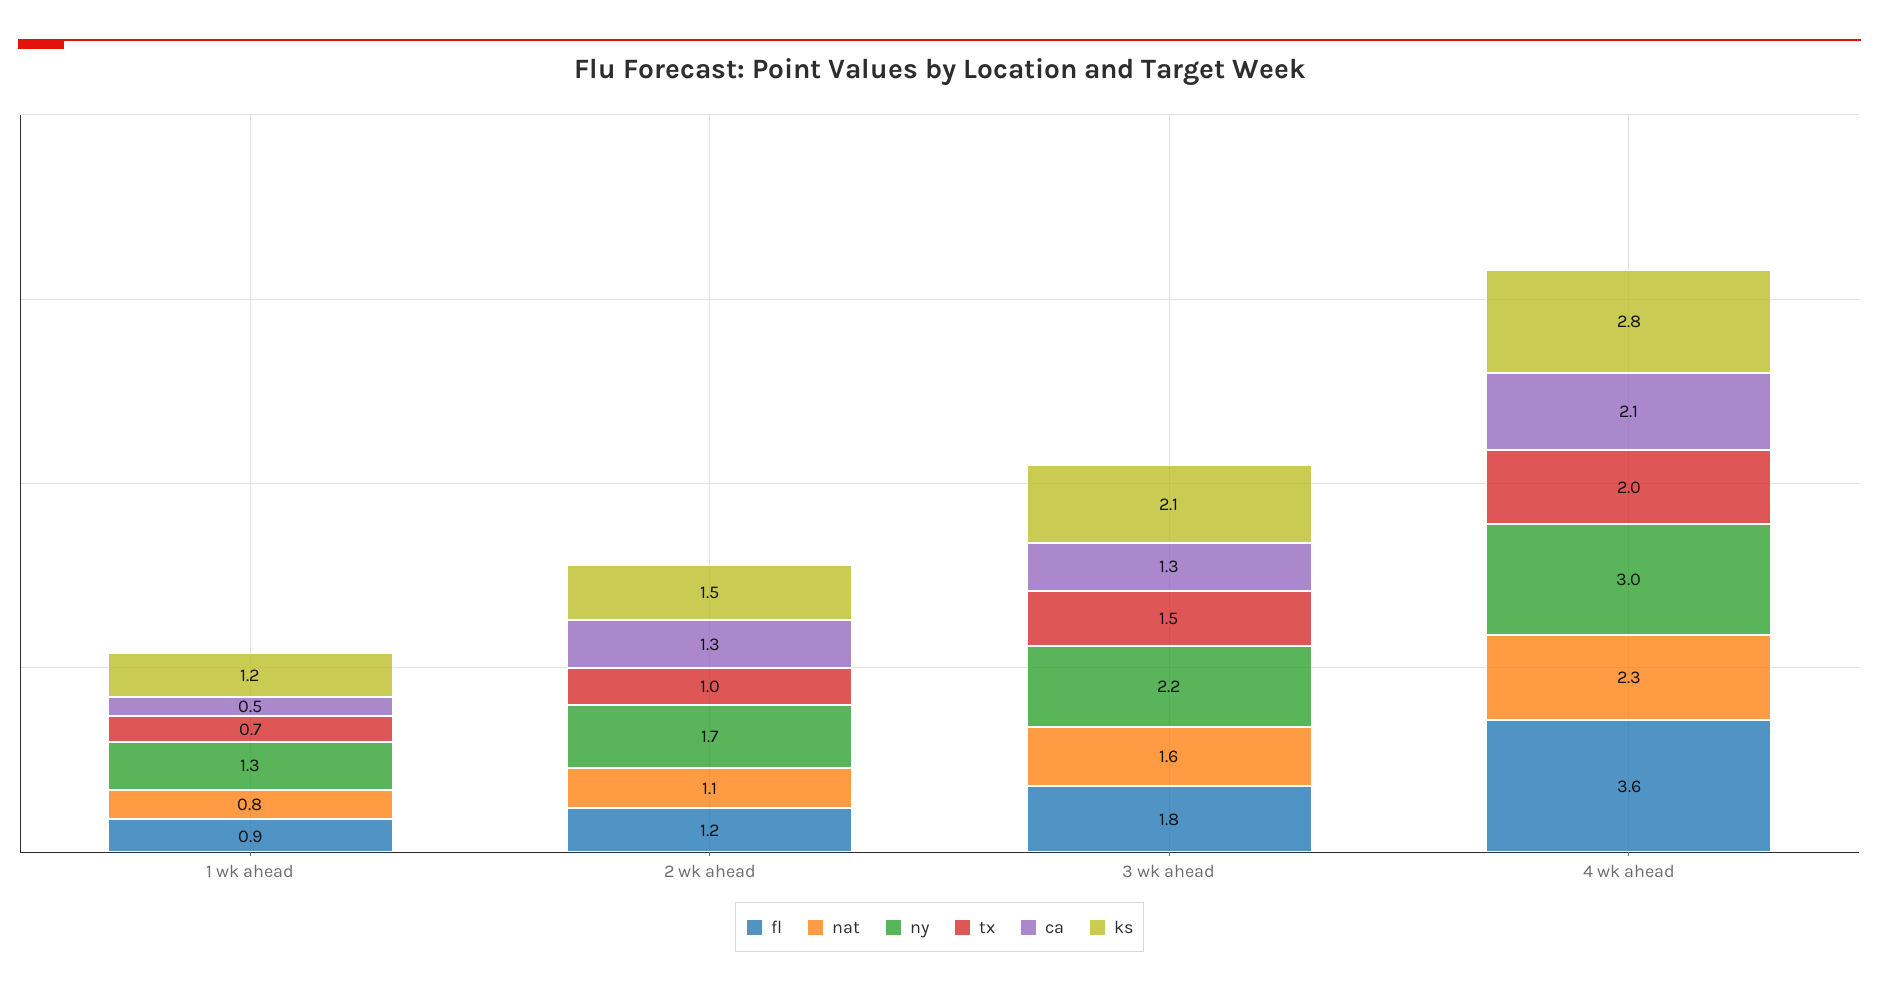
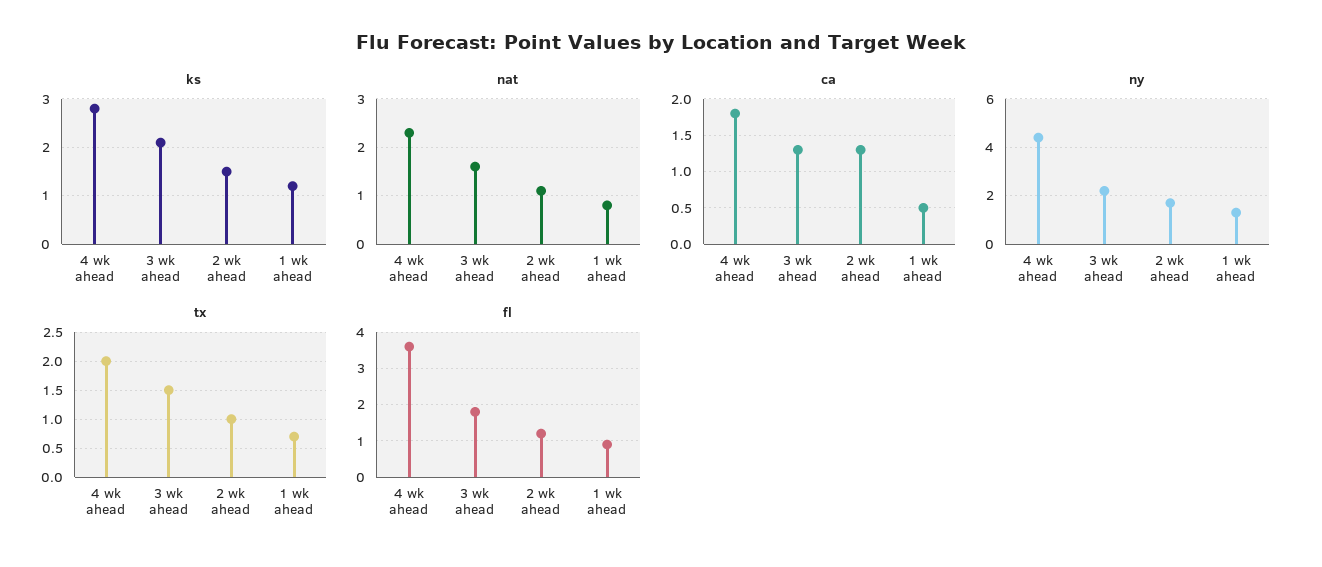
ny, 4 wk ahead: 3 -> 4.5
ca, 4 wk ahead: 2.1 -> 1.8

